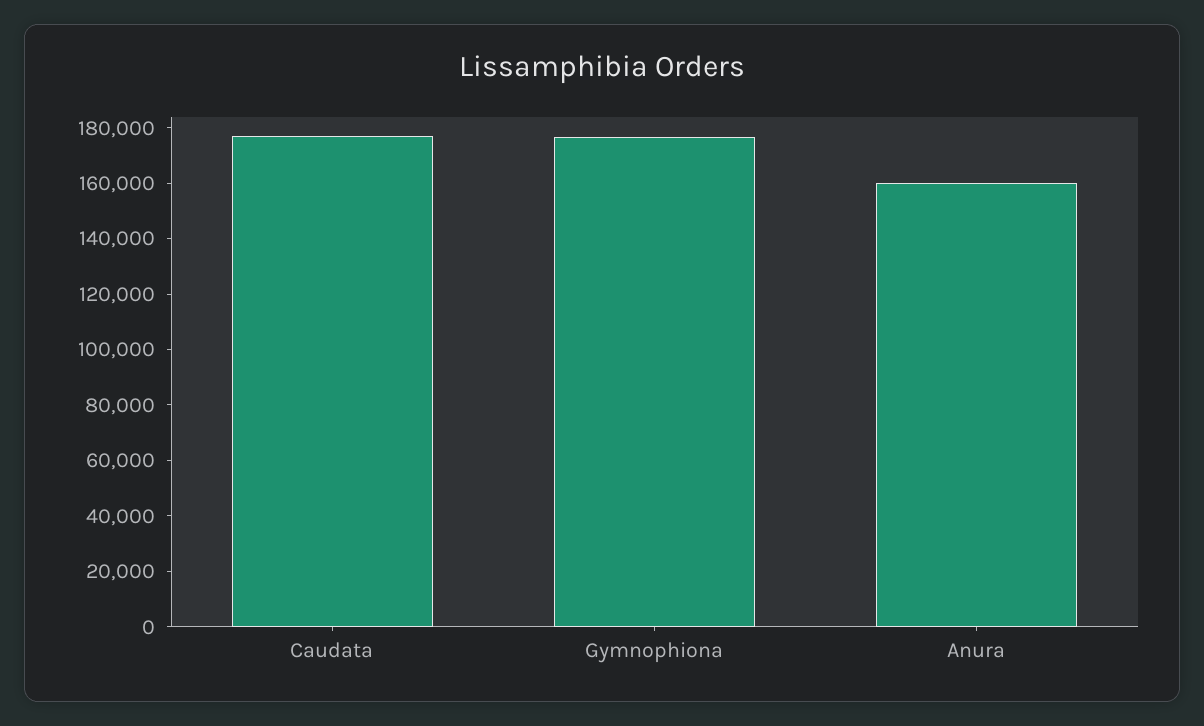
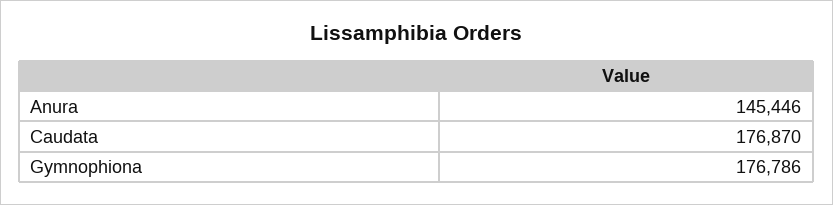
Anura: 160000 -> 145446

